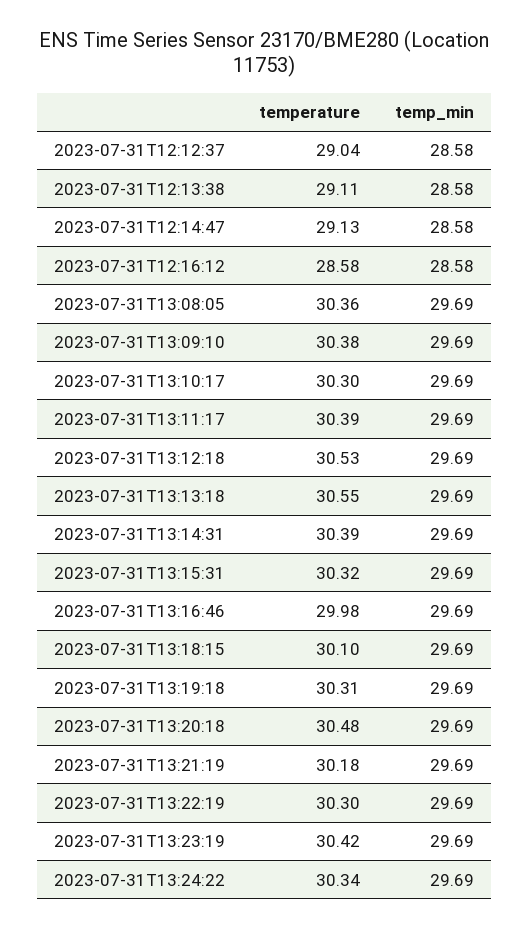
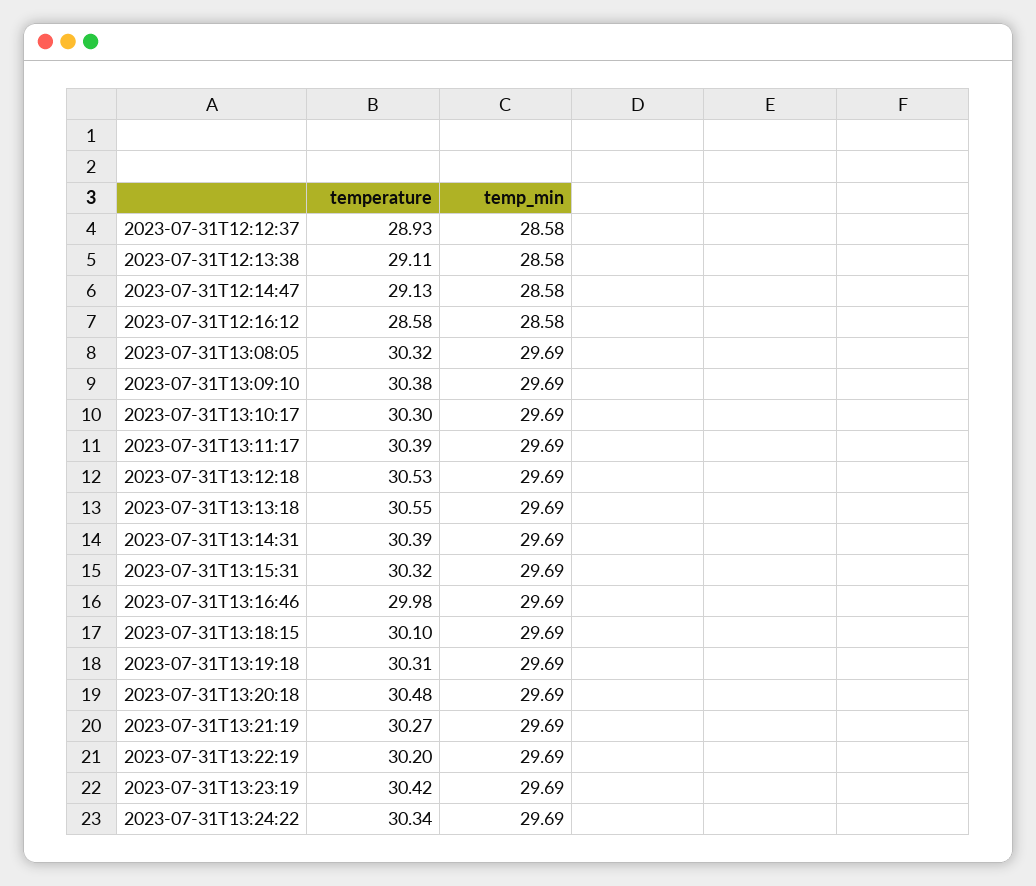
temperature, 2023-07-31T12:12:37: 29.04 -> 28.93
temperature, 2023-07-31T13:08:05: 30.36 -> 30.32
temperature, 2023-07-31T13:21:19: 30.18 -> 30.27
temperature, 2023-07-31T13:22:19: 30.3 -> 30.2

